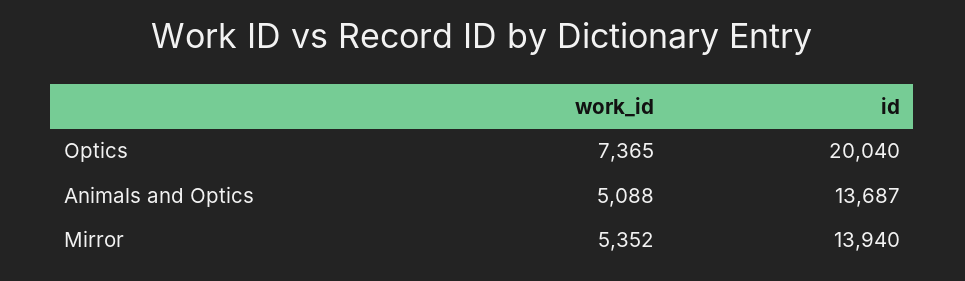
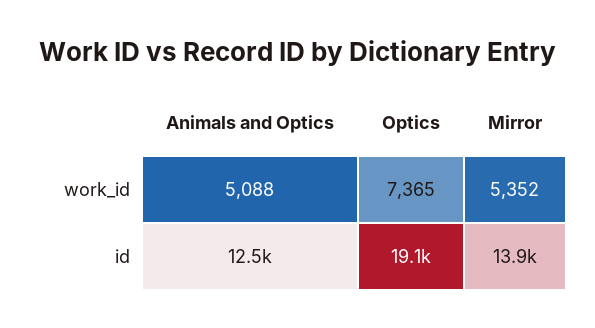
id, Optics: 20040 -> 19100
id, Animals and Optics: 13687 -> 12500

